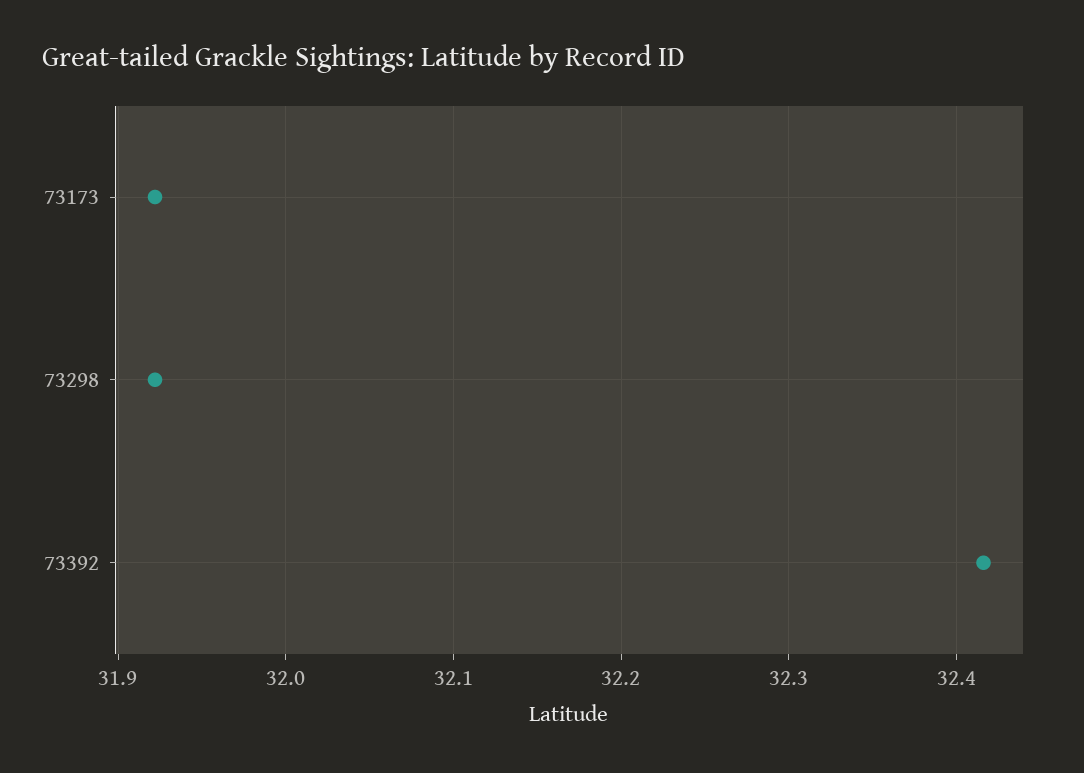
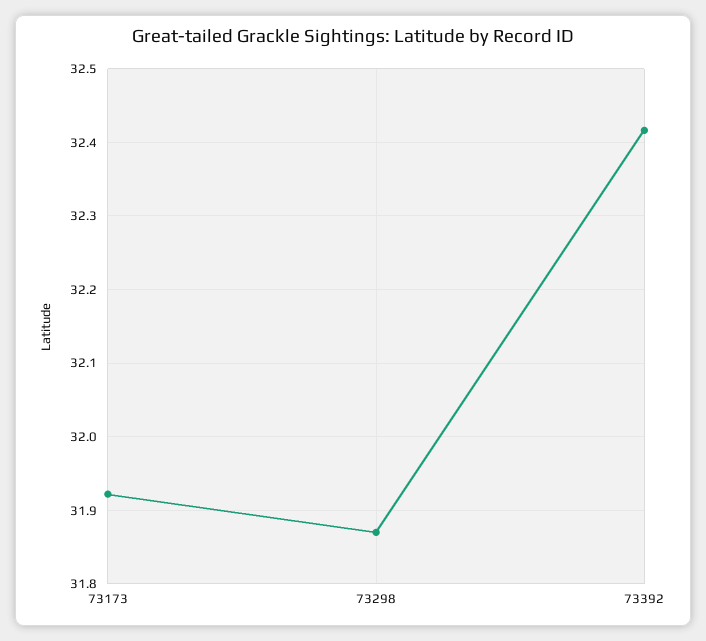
73298: 31.92 -> 31.87

